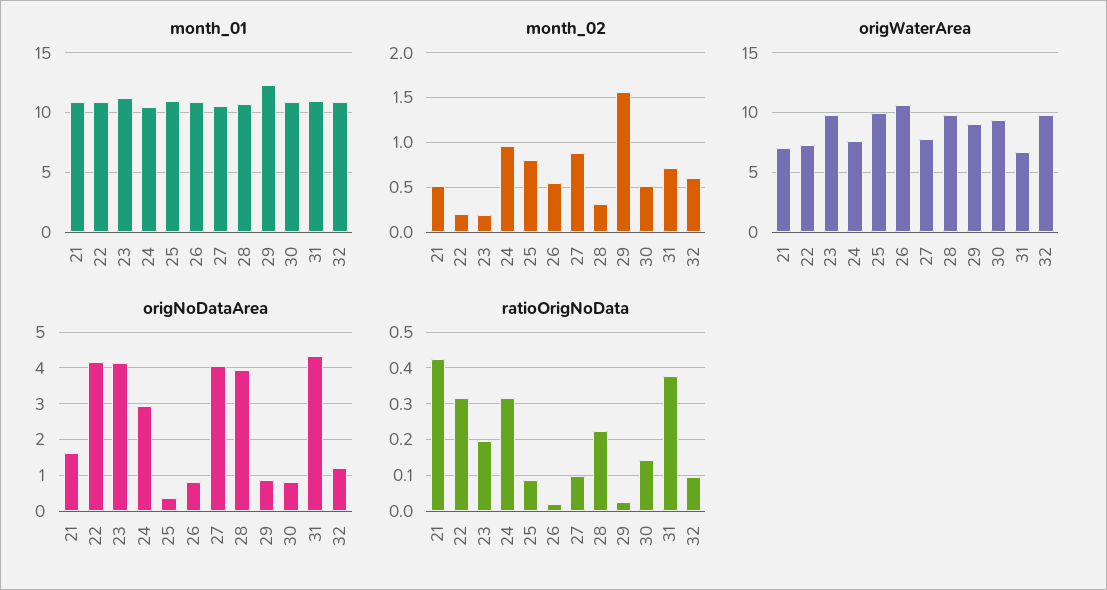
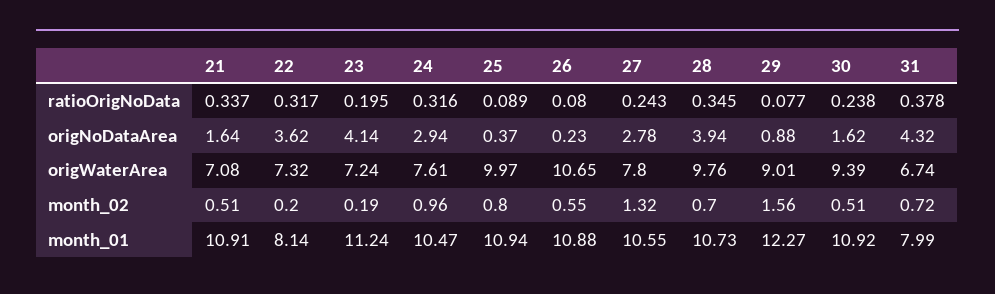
month_01, 22: 11 -> 8.14
month_01, 31: 11 -> 7.99
month_01, 32: 11 -> none
month_02, 27: 0.9 -> 1.32
month_02, 28: 0.3 -> 0.7
month_02, 32: 0.6 -> none
origWaterArea, 23: 10 -> 7.24
origWaterArea, 32: 10 -> none
origNoDataArea, 22: 4.2 -> 3.62
origNoDataArea, 26: 0.8 -> 0.23
origNoDataArea, 27: 4 -> 2.78
origNoDataArea, 30: 0.8 -> 1.62
origNoDataArea, 32: 1.2 -> none
ratioOrigNoData, 21: 0.42 -> 0.337
ratioOrigNoData, 26: 0.02 -> 0.08
ratioOrigNoData, 27: 0.1 -> 0.243
ratioOrigNoData, 28: 0.22 -> 0.345
ratioOrigNoData, 29: 0.02 -> 0.077
ratioOrigNoData, 30: 0.14 -> 0.238
ratioOrigNoData, 32: 0.1 -> none

